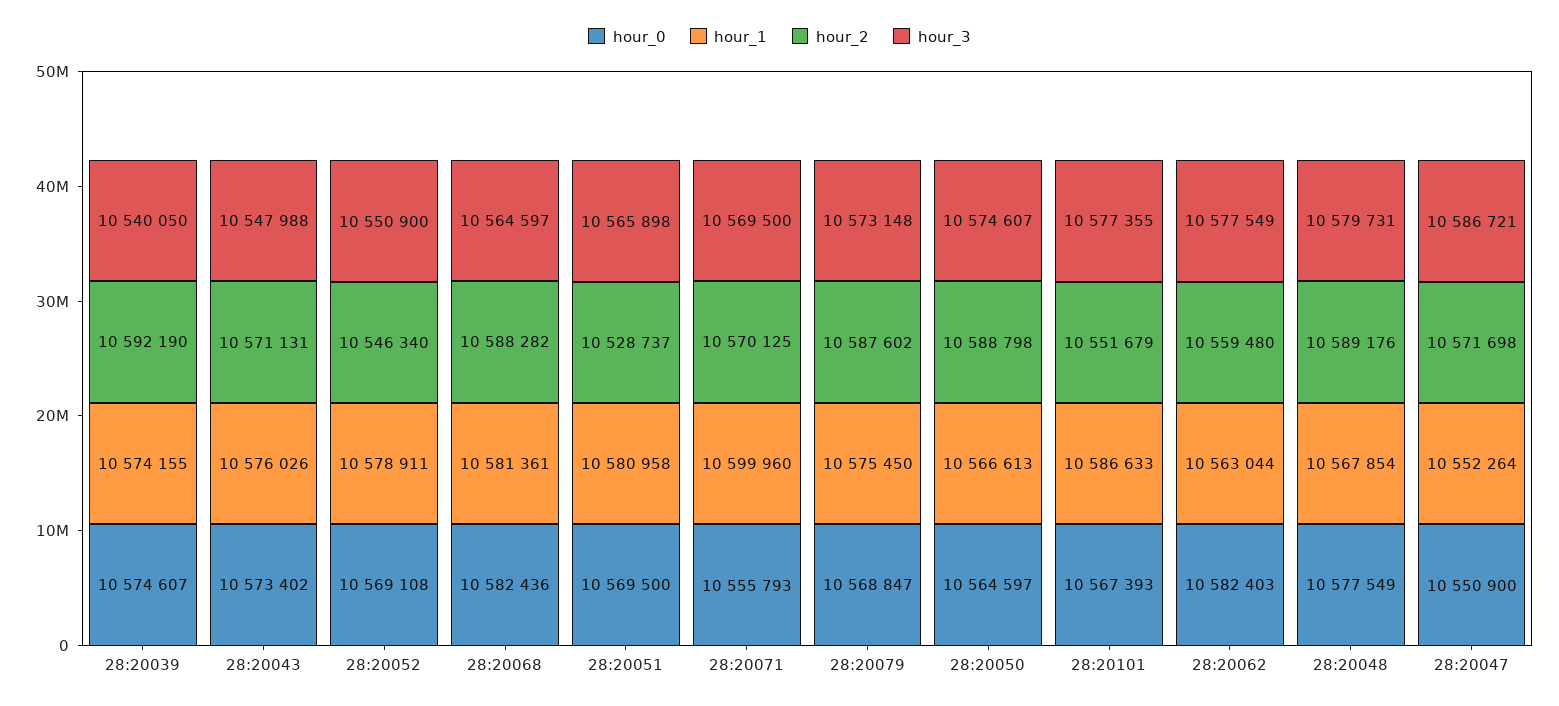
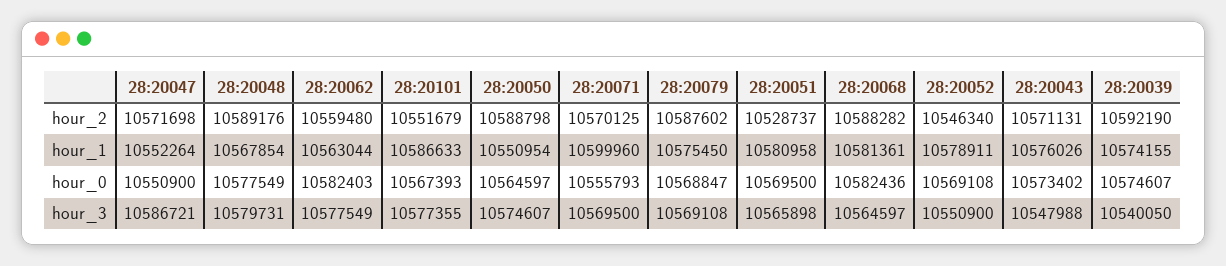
hour_3, 28:20079: 10573148 -> 10569108
hour_1, 28:20050: 10566613 -> 10550954

